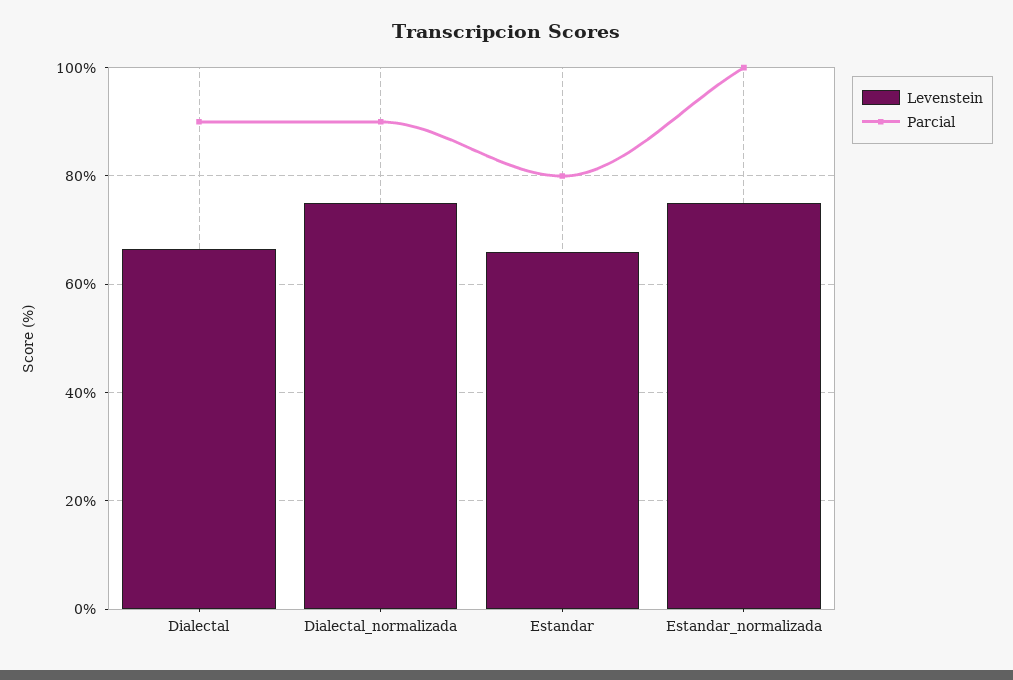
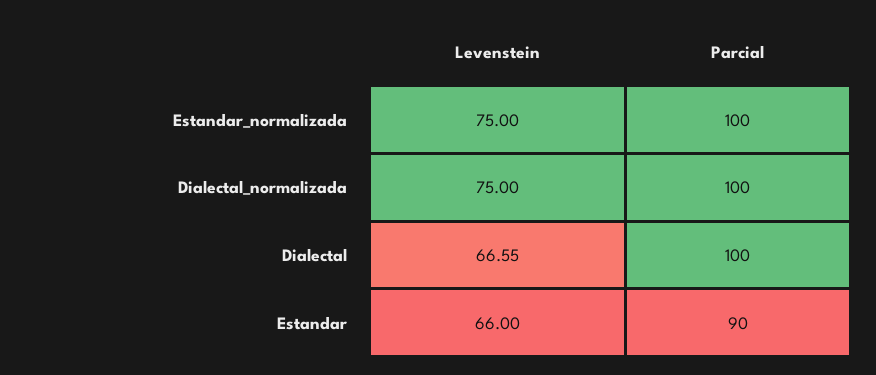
Parcial, Dialectal: 90 -> 100
Parcial, Dialectal_normalizada: 90 -> 100
Parcial, Estandar: 80 -> 90

